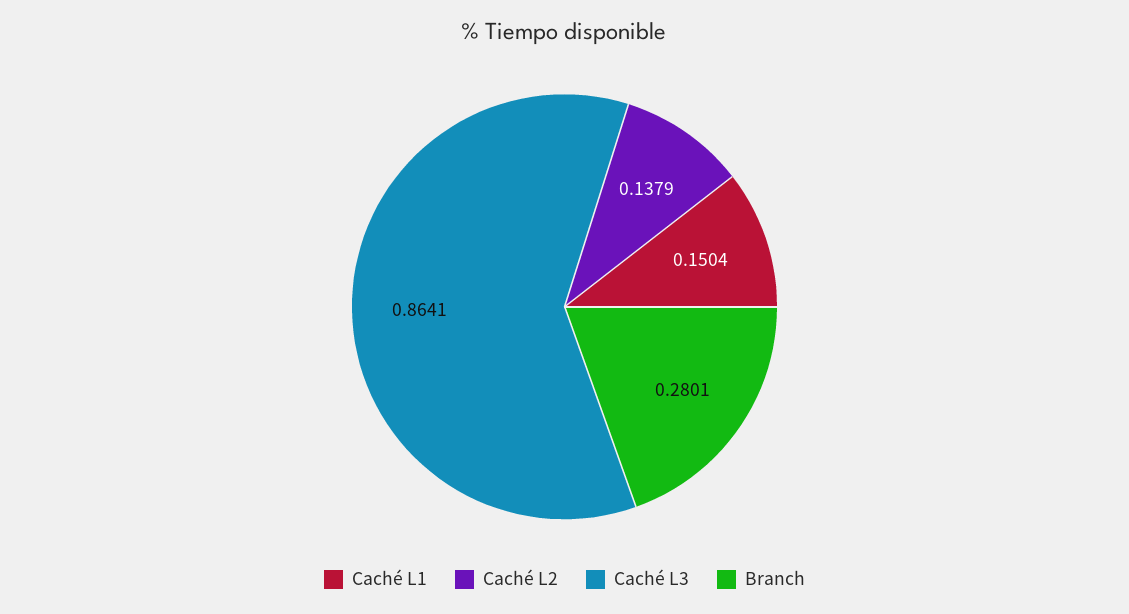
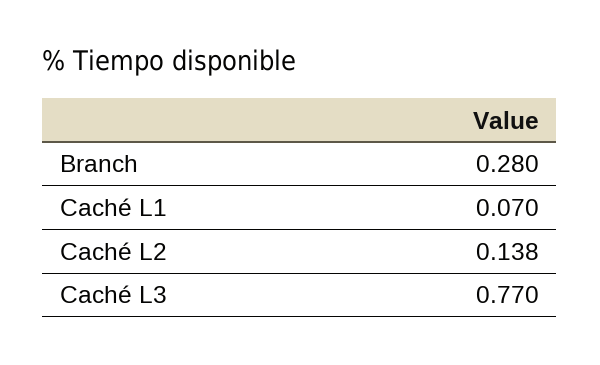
Caché L1: 0.1504 -> 0.07
Caché L3: 0.8641 -> 0.77

